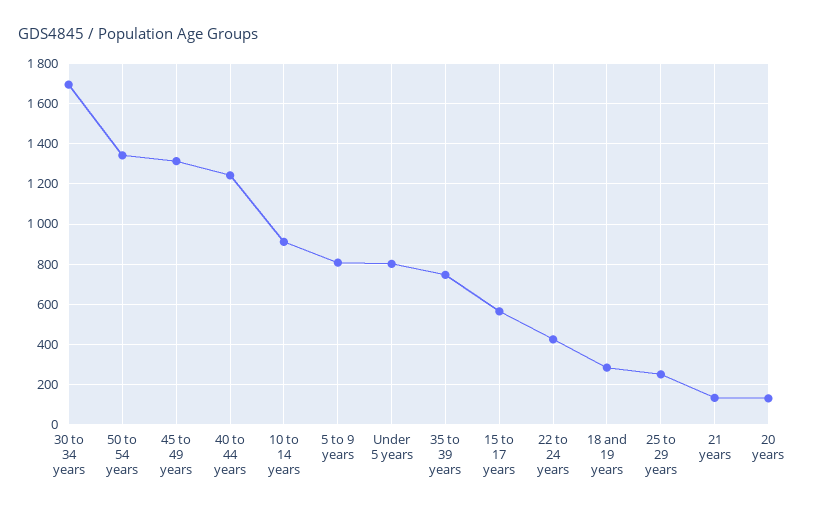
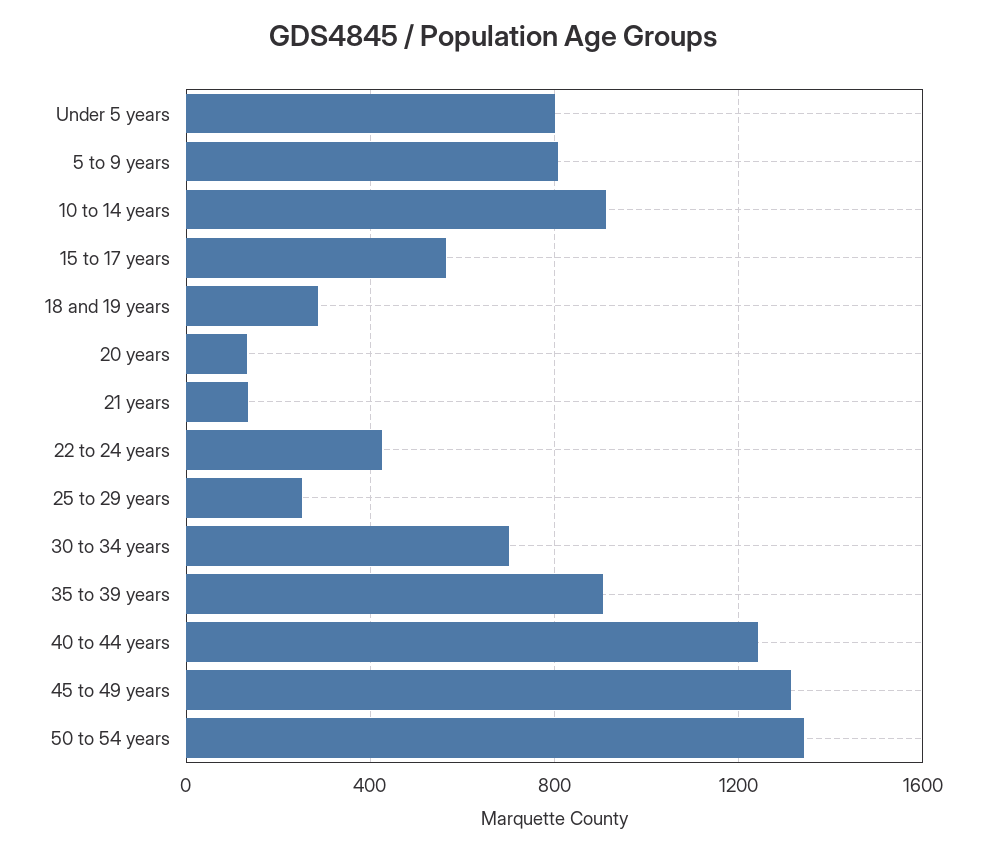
30 to 34 years: 1700 -> 700
35 to 39 years: 750 -> 900

